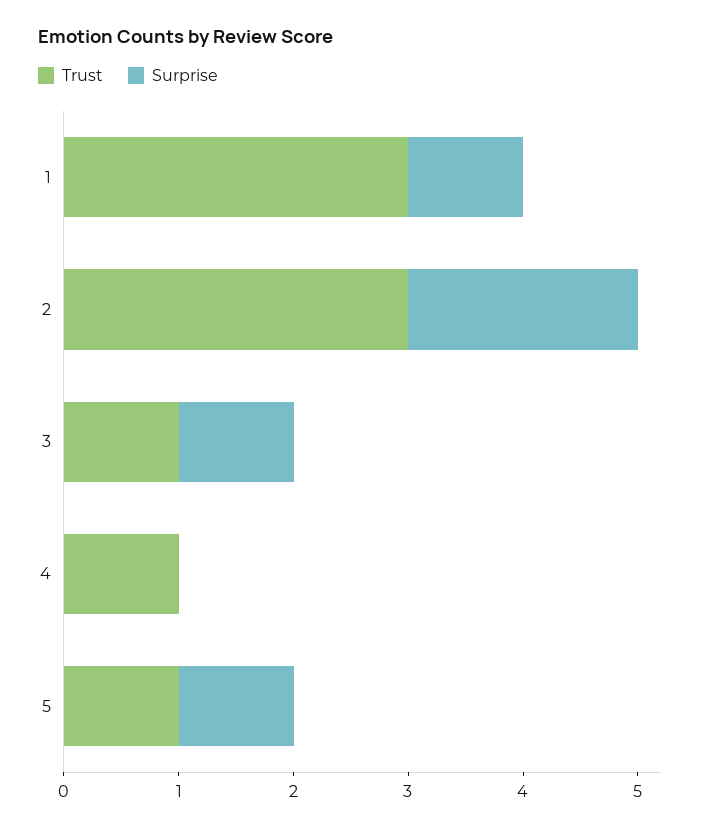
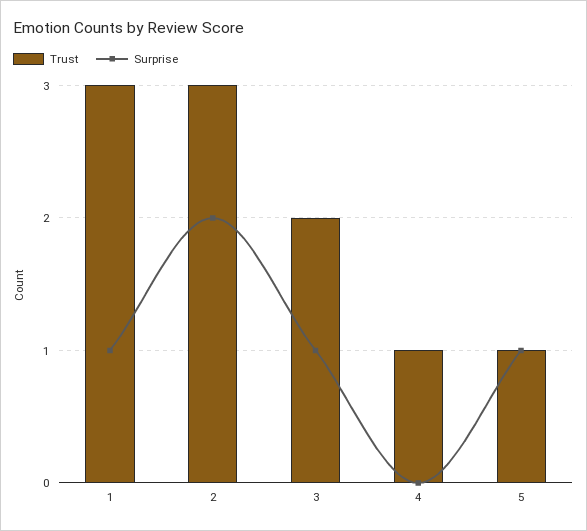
Trust, 3: 1 -> 2

